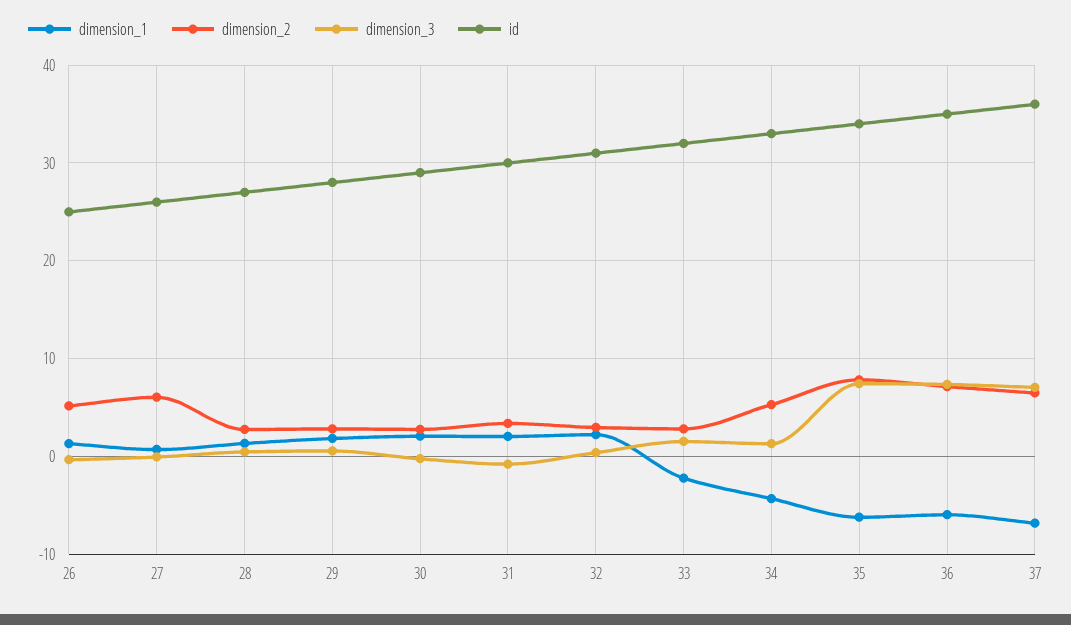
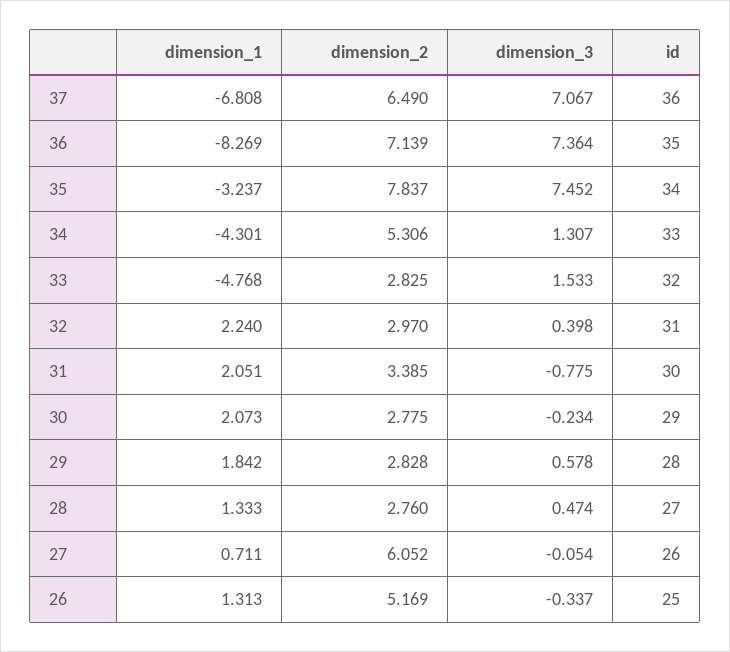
dimension_1, 33: -2 -> -4.768
dimension_1, 35: -6 -> -3.237
dimension_1, 36: -6 -> -8.269

